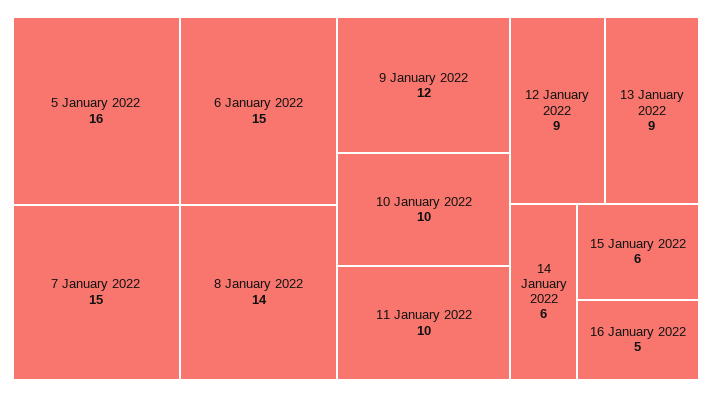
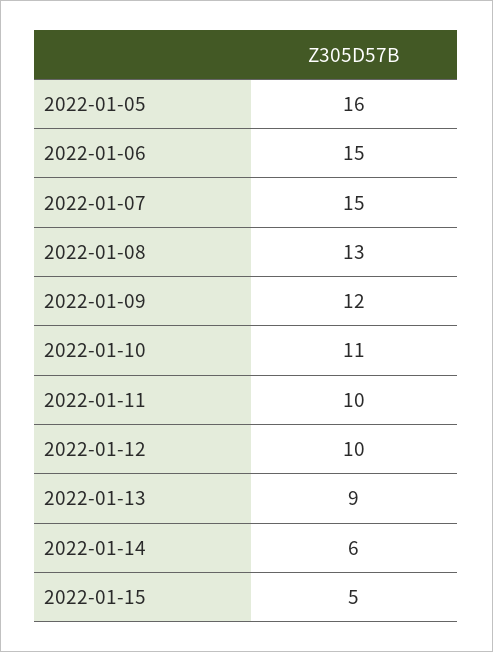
8 January 2022: 14 -> 13
10 January 2022: 10 -> 11
12 January 2022: 9 -> 10
15 January 2022: 6 -> 5
16 January 2022: 5 -> none

